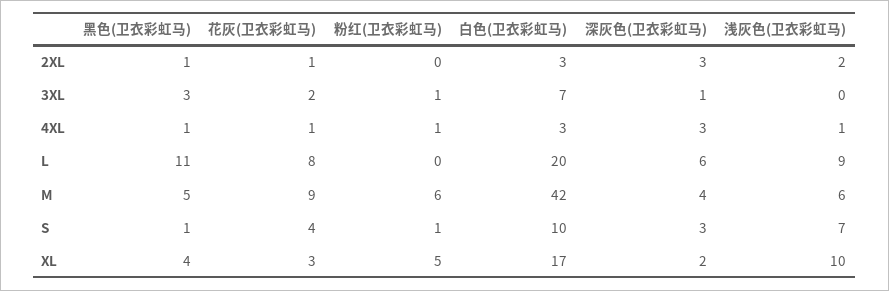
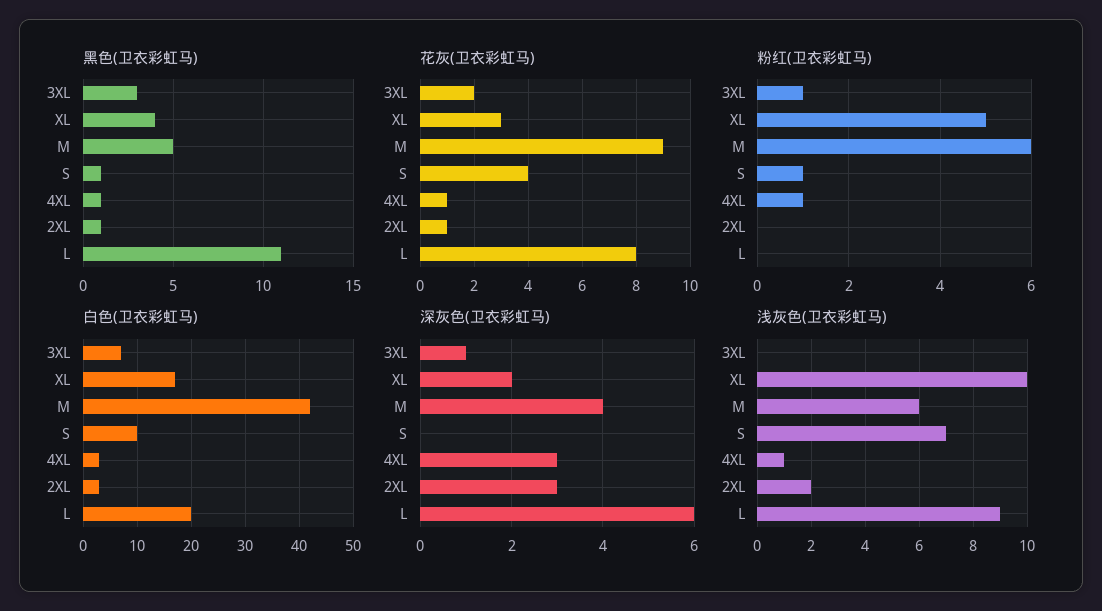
深灰色(卫衣彩虹马), S: 3 -> 0

